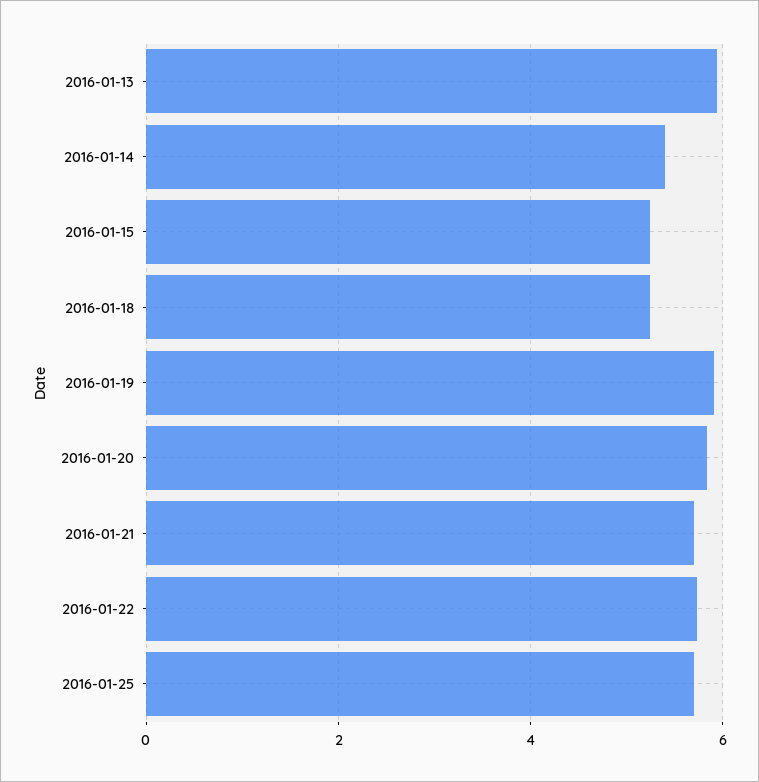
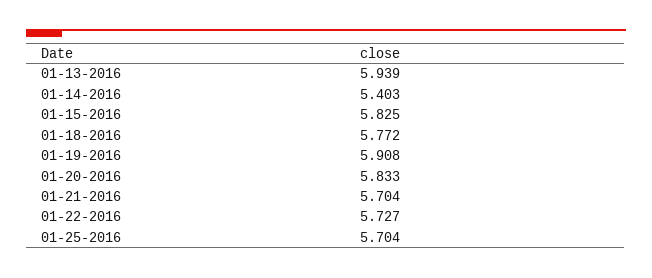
2016-01-15: 5.2 -> 5.825
2016-01-18: 5.2 -> 5.772

